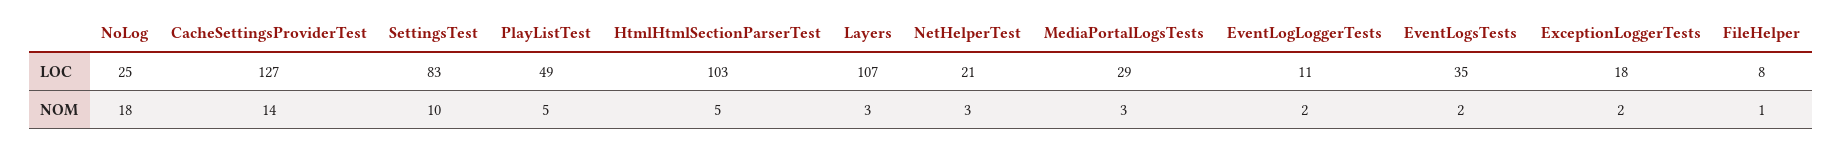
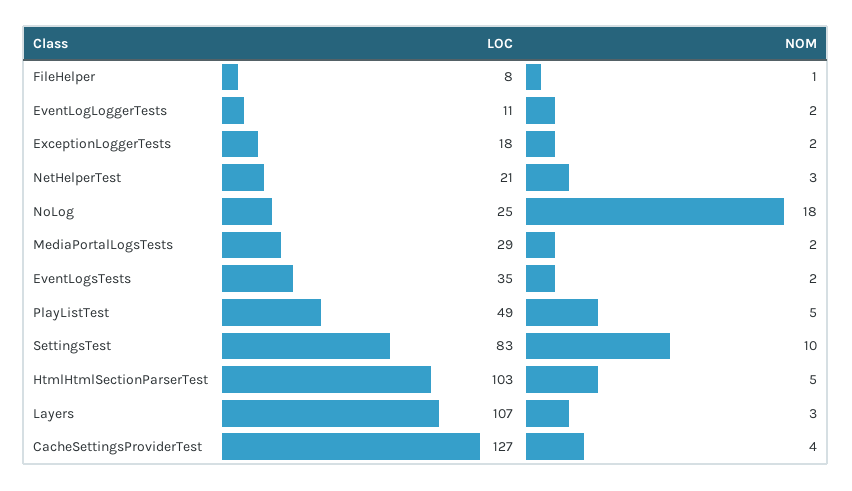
CacheSettingsProviderTest, NOM: 14 -> 4
MediaPortalLogsTests, NOM: 3 -> 2

